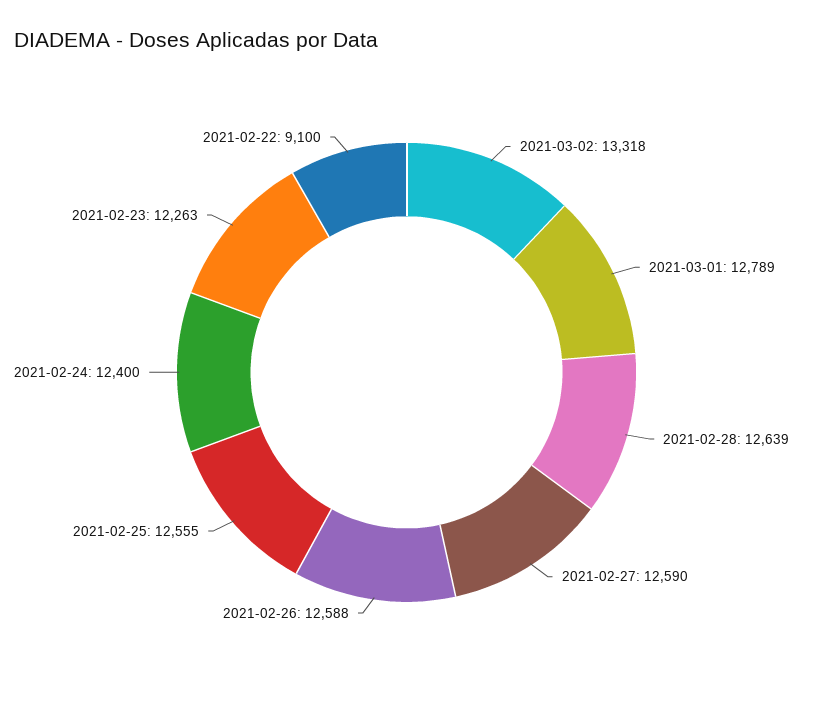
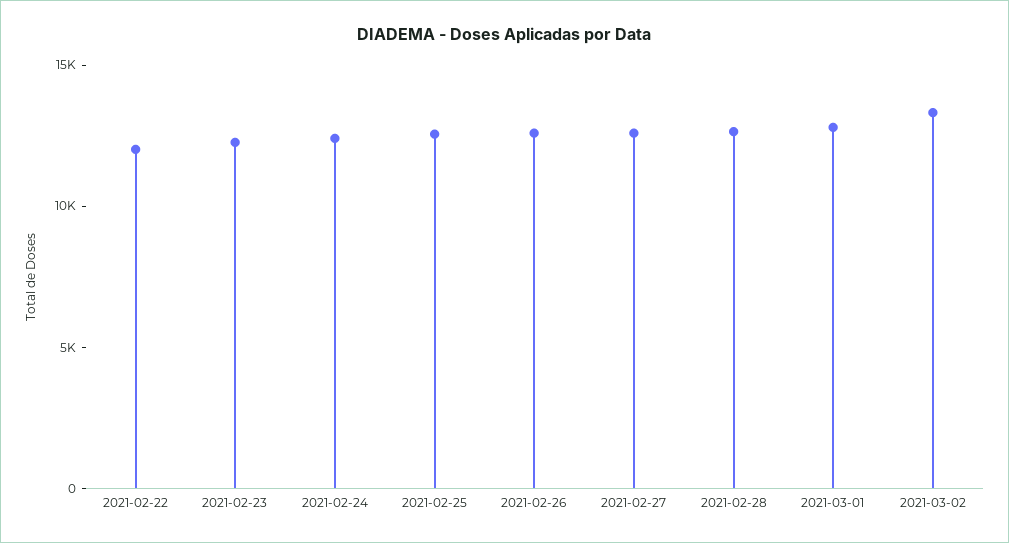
2021-02-22: 9100 -> 12000

